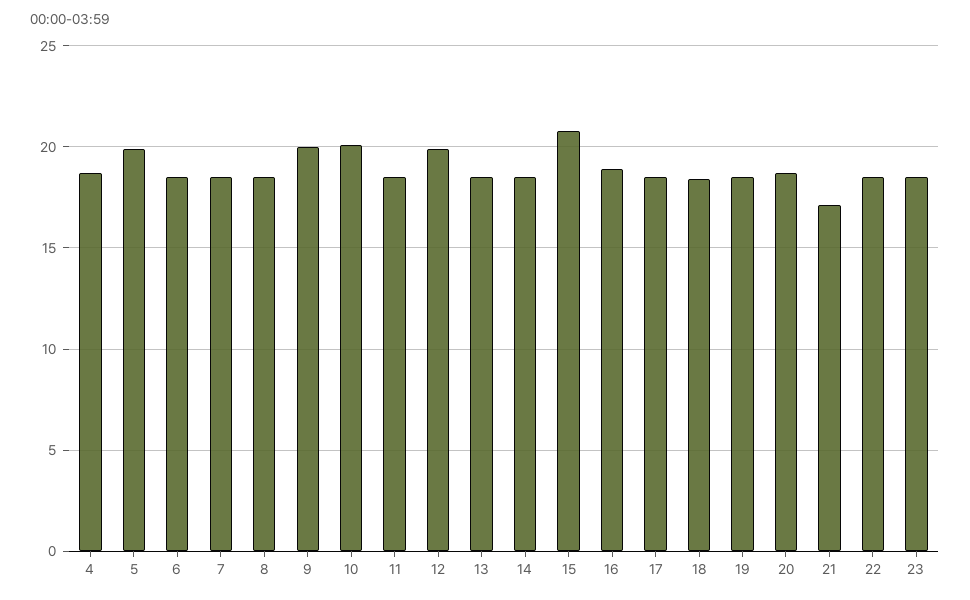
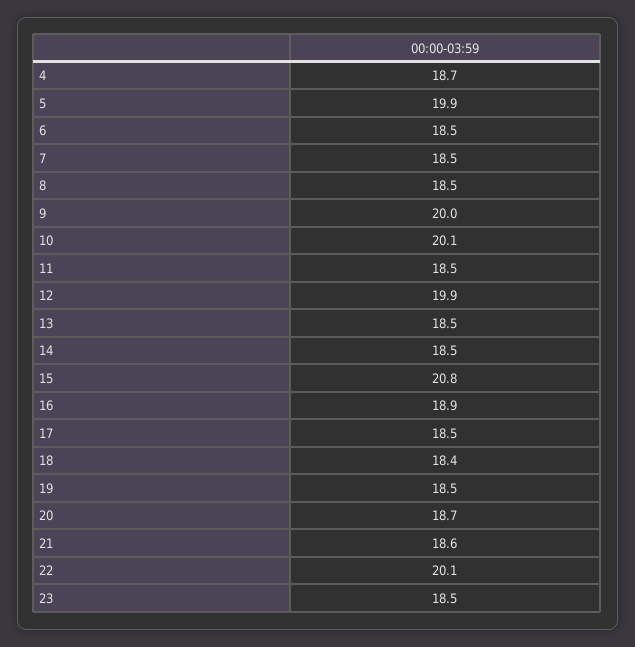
21: 17 -> 18.6
22: 18.5 -> 20.1

